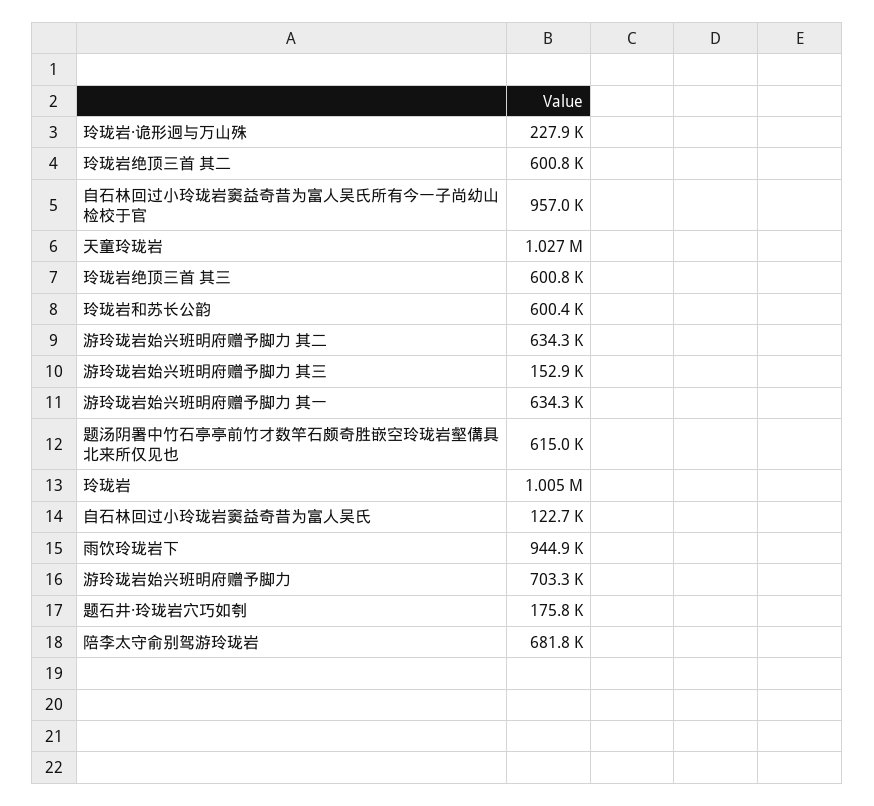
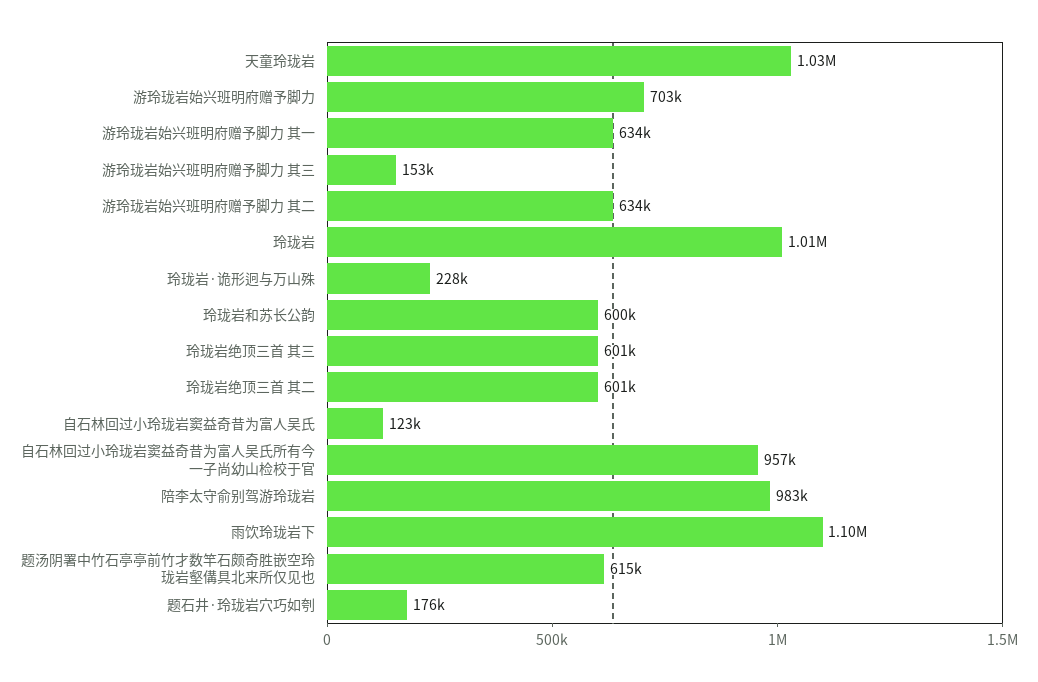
雨饮玲珑岩下: 944900 -> 1100000
陪李太守俞别驾游玲珑岩: 681800 -> 983000

